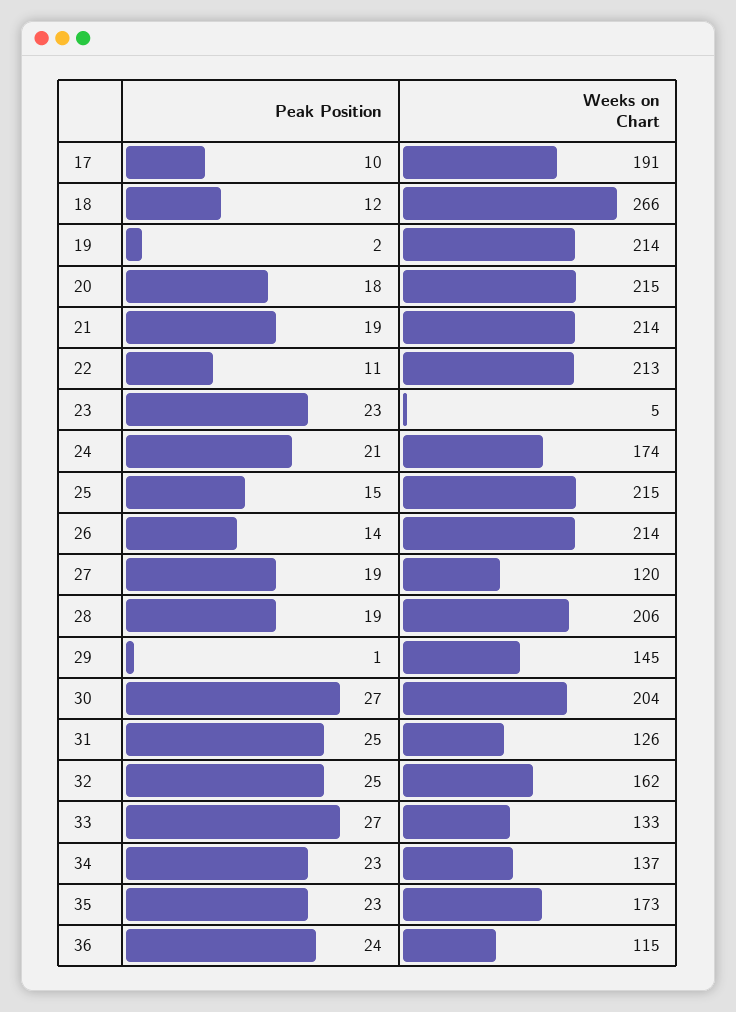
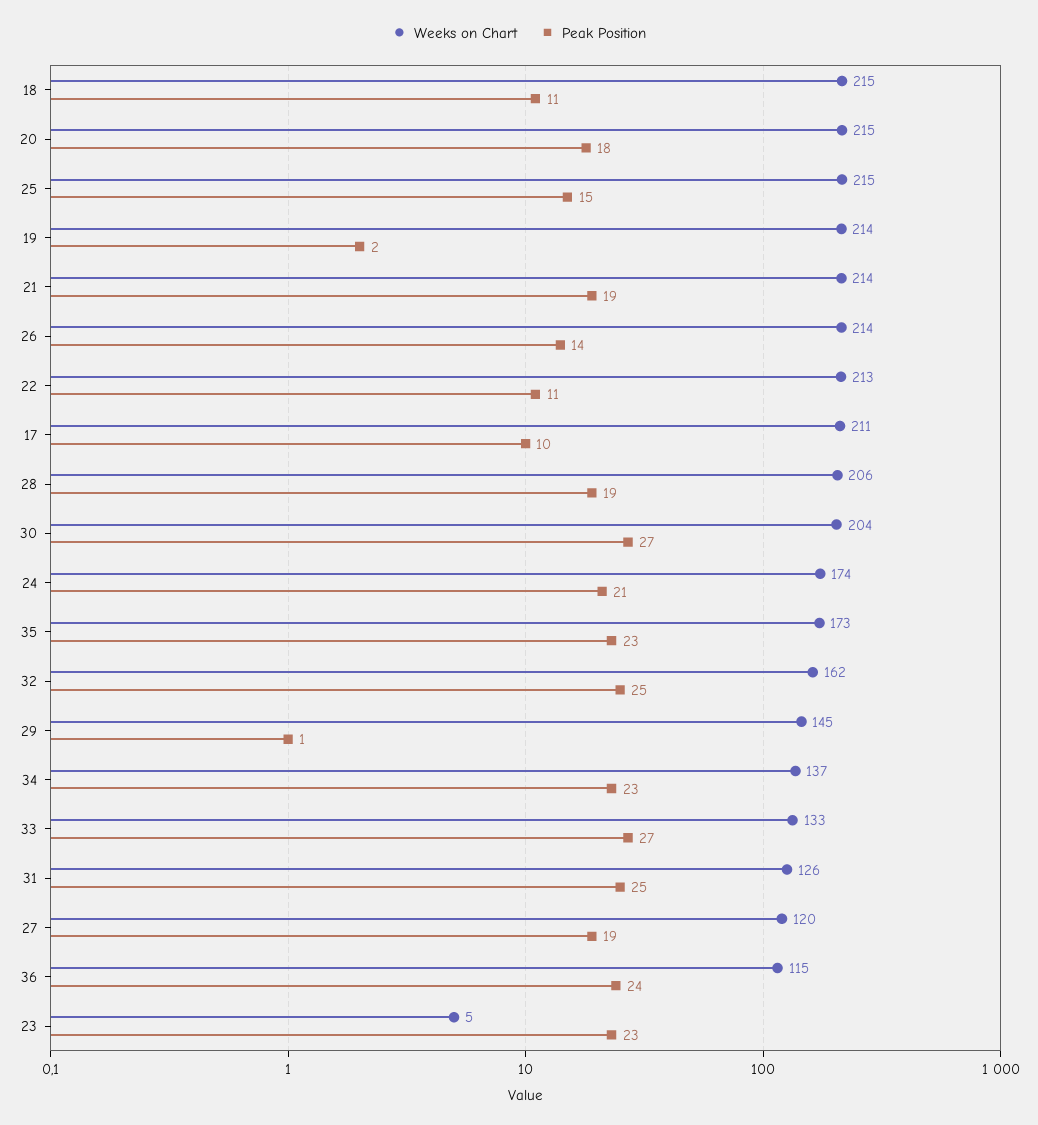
Weeks on Chart, 17: 191 -> 211
Peak Position, 18: 12 -> 11
Weeks on Chart, 18: 266 -> 215

